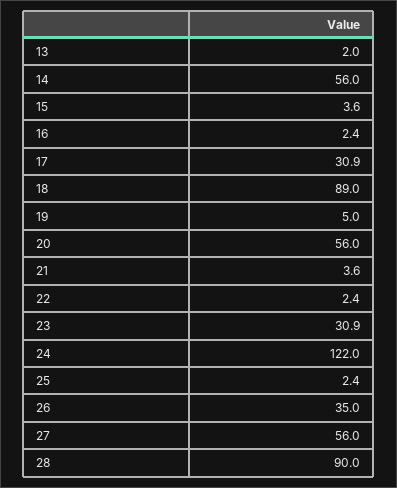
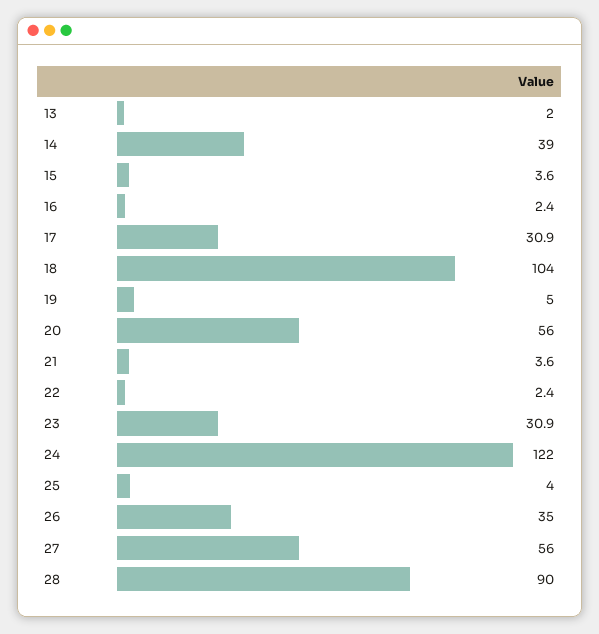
14: 56 -> 39
18: 89 -> 104
25: 2.4 -> 4

